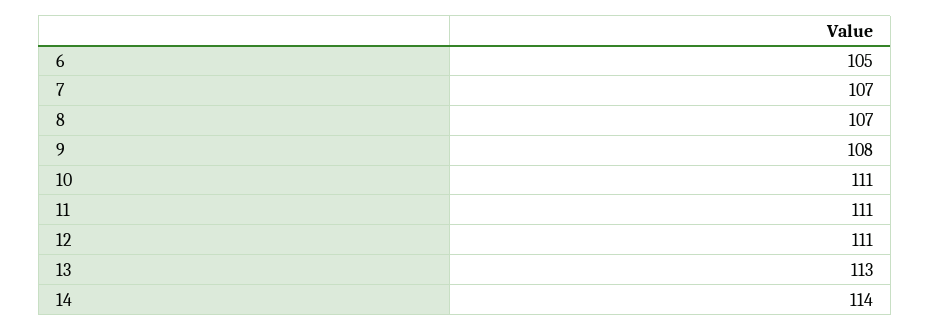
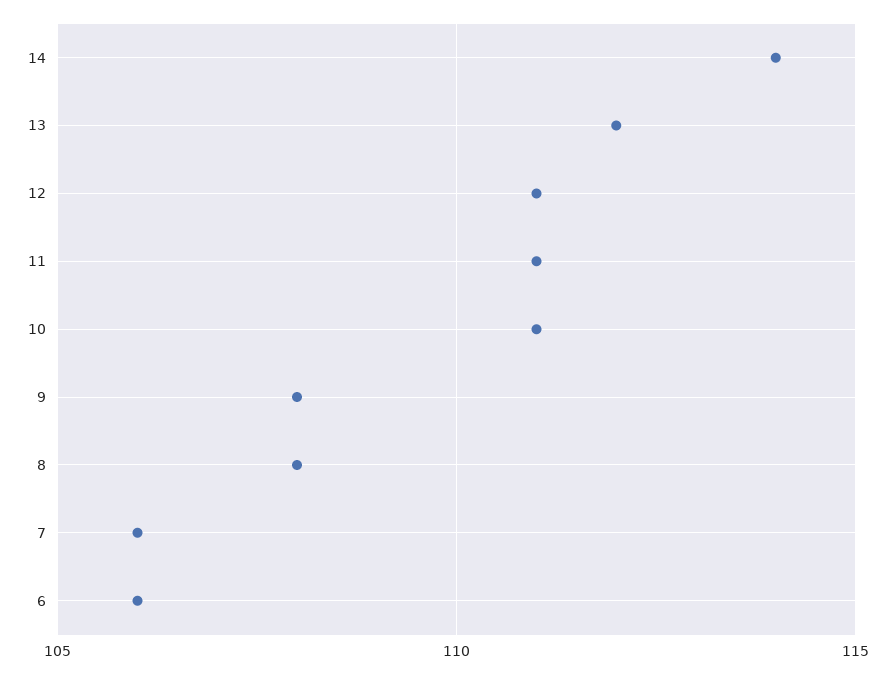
6: 105 -> 106
7: 107 -> 106
8: 107 -> 108
13: 113 -> 112

